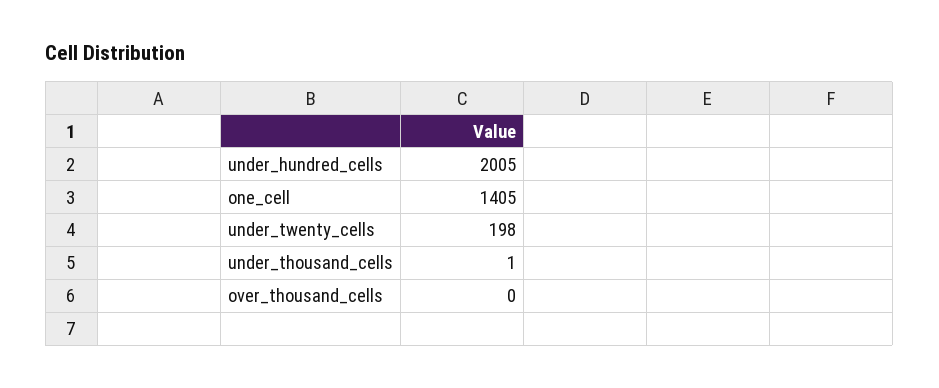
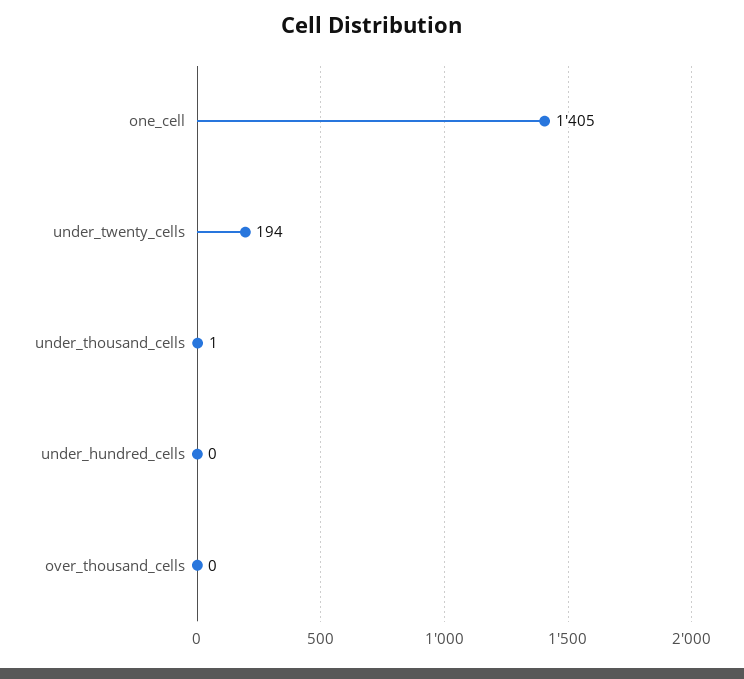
under_hundred_cells: 2005 -> 0
under_twenty_cells: 198 -> 194

